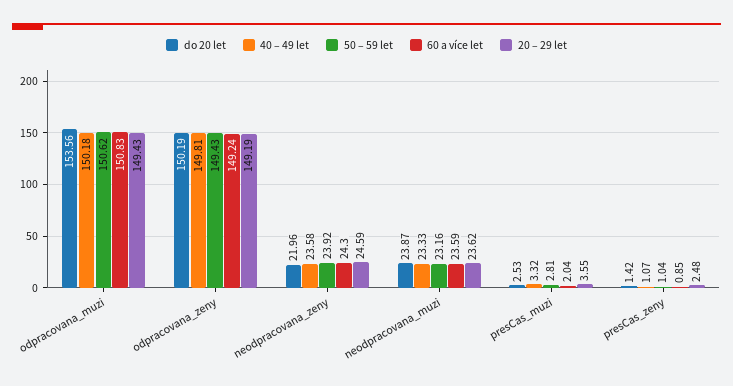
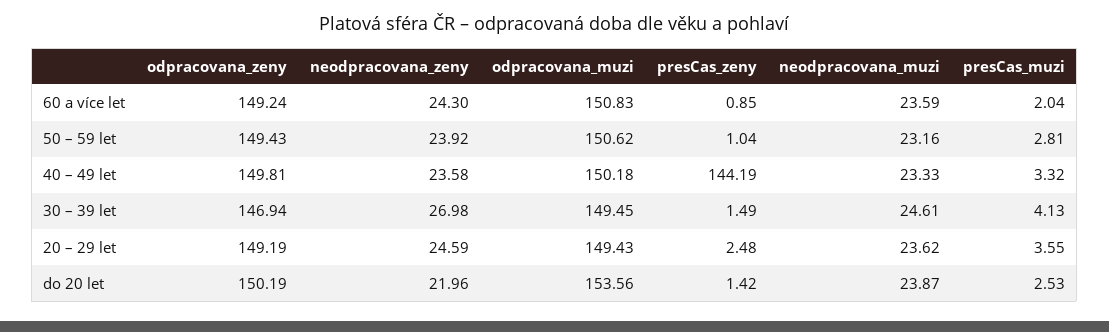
40 – 49 let, presCas_zeny: 1.07 -> 144.19
30 – 39 let, odpracovana_zeny: none -> 146.94
30 – 39 let, neodpracovana_zeny: none -> 26.98
30 – 39 let, odpracovana_muzi: none -> 149.45
30 – 39 let, presCas_zeny: none -> 1.49
30 – 39 let, neodpracovana_muzi: none -> 24.61
30 – 39 let, presCas_muzi: none -> 4.13

